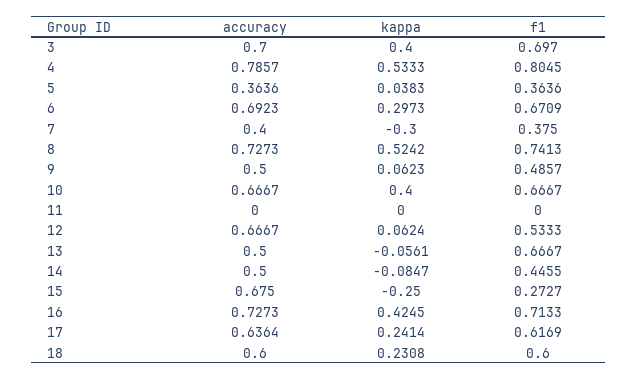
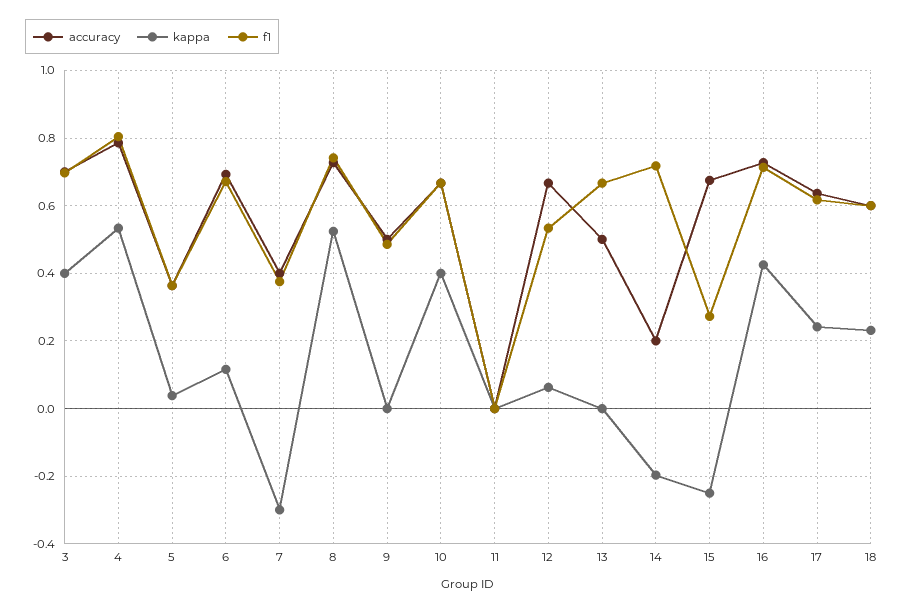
kappa, 6: 0.2973 -> 0.12
kappa, 9: 0.0623 -> 0
kappa, 13: -0.0561 -> 0
accuracy, 14: 0.5 -> 0.2
kappa, 14: -0.0847 -> -0.2
f1, 14: 0.4455 -> 0.72

